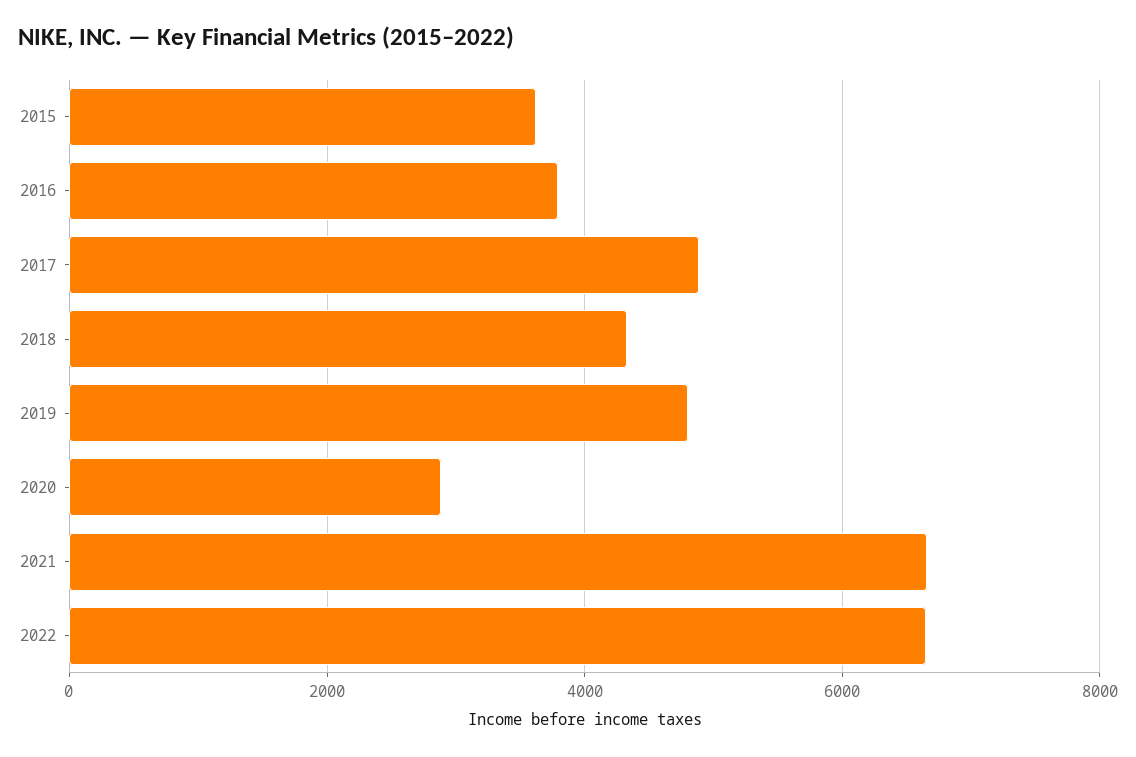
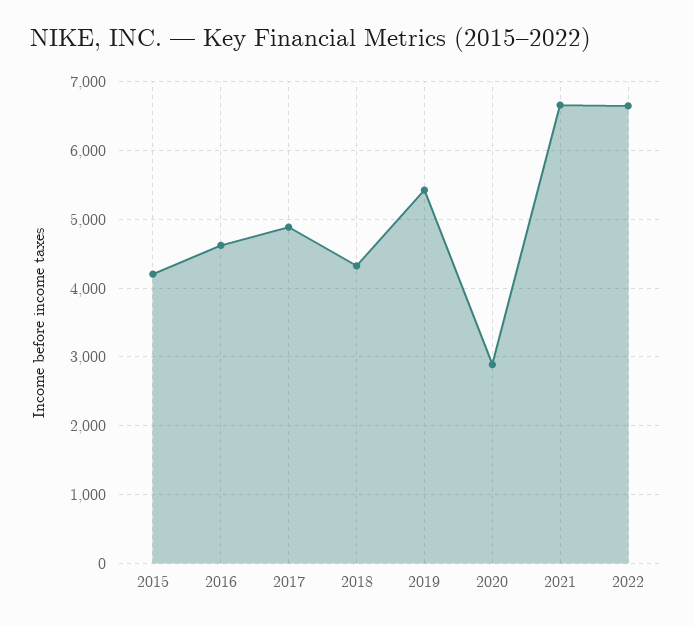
2015: 3600 -> 4200
2016: 3800 -> 4600
2019: 4800 -> 5400

